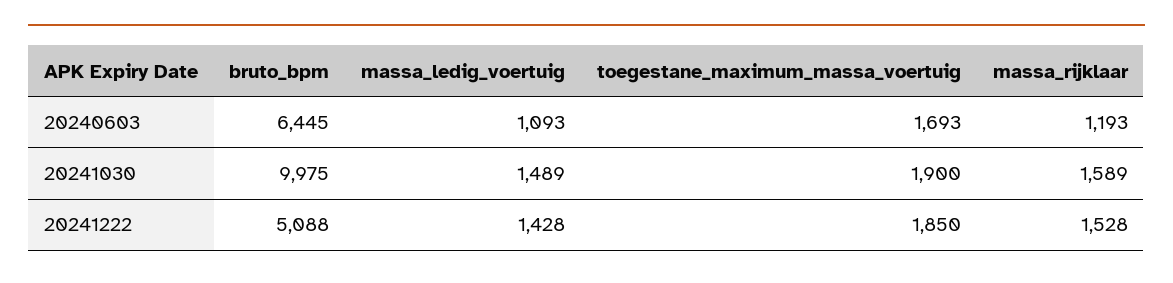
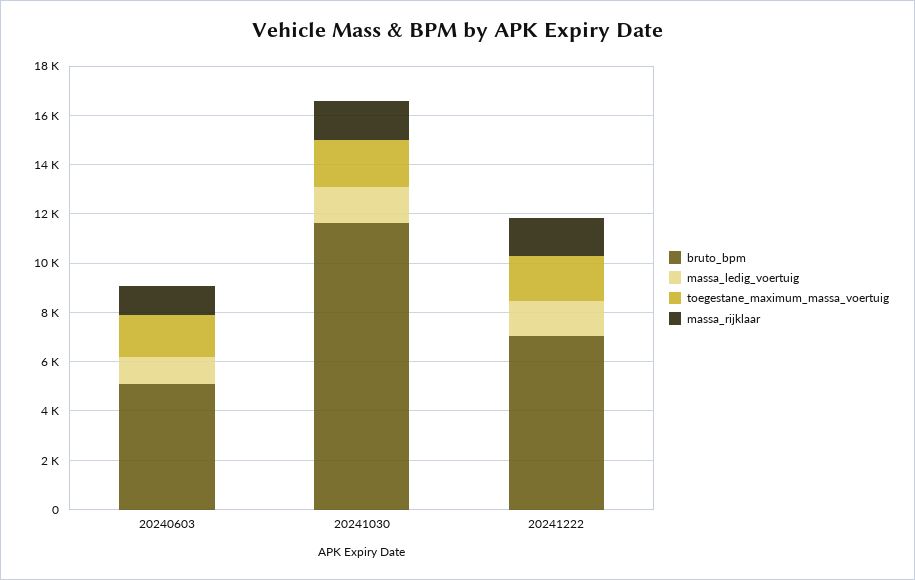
bruto_bpm, 20240603: 6445 -> 5000
bruto_bpm, 20241030: 9975 -> 11500
bruto_bpm, 20241222: 5088 -> 7000

